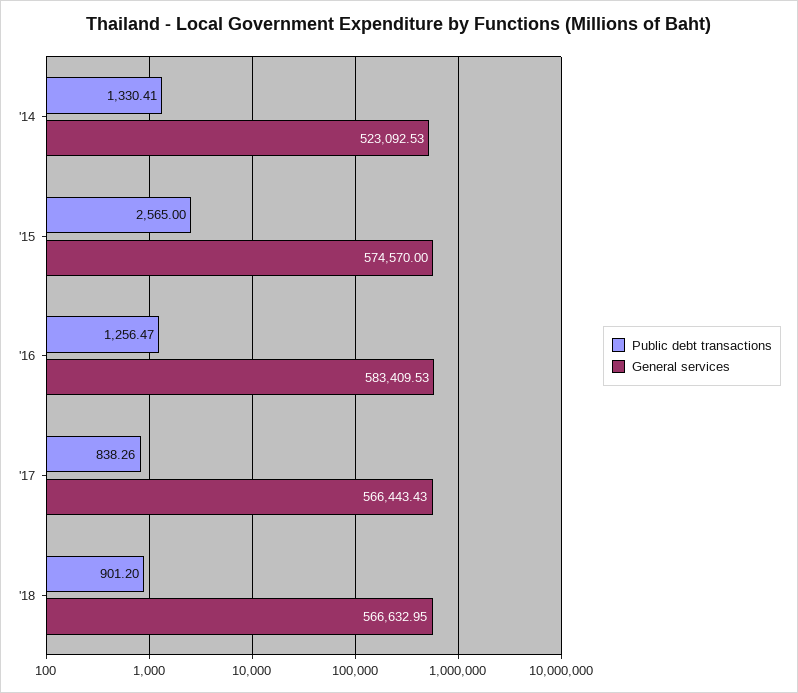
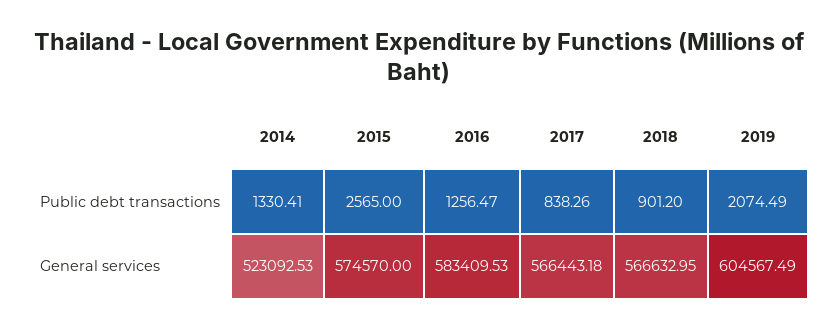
General services, '17: 566443.43 -> 566443.18
Public debt transactions, 2019: none -> 2074.49
General services, 2019: none -> 604567.49

